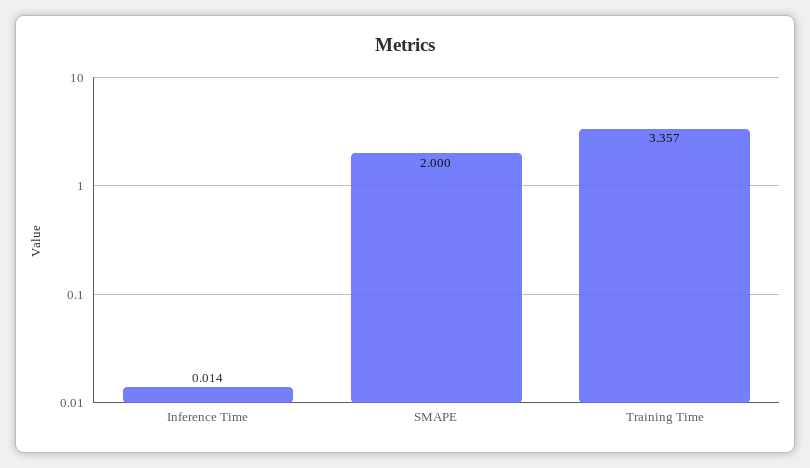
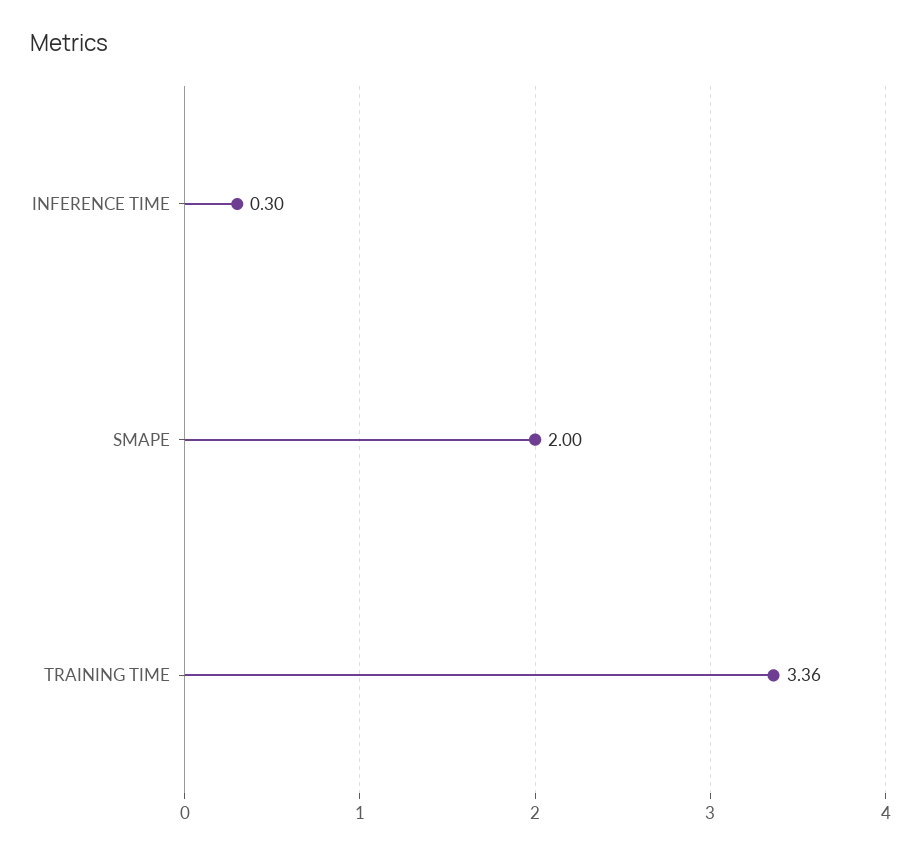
Inference Time: 0.014 -> 0.3

